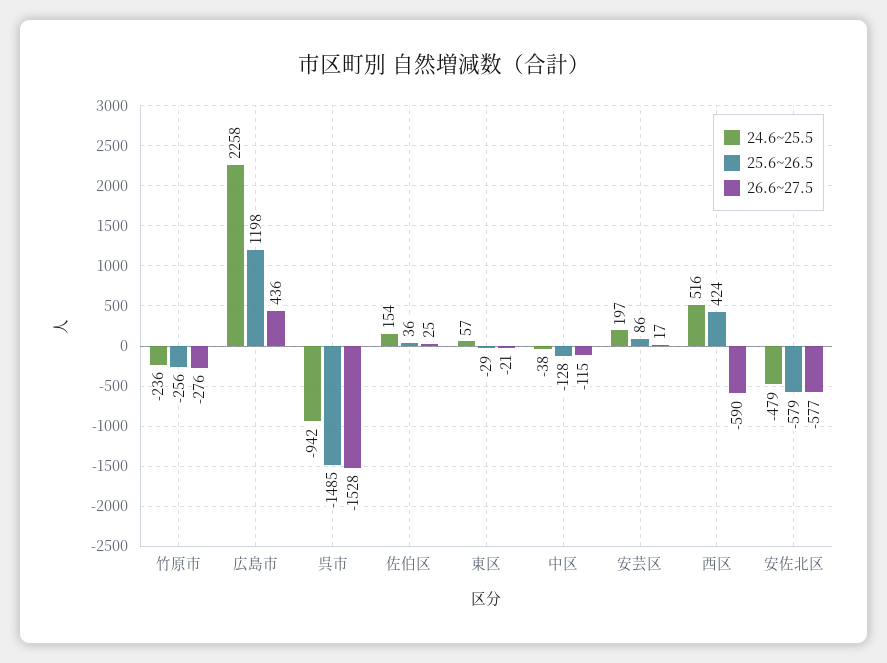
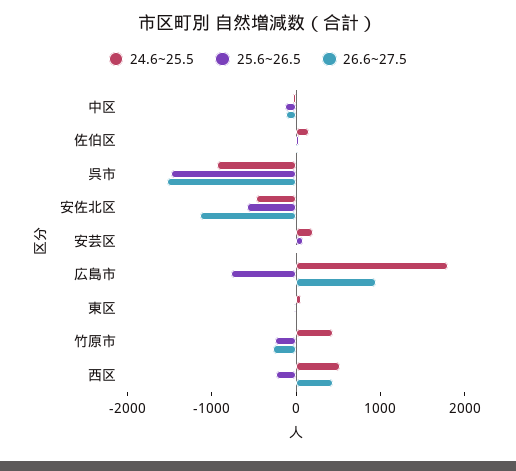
24.6~25.5, 竹原市: -236 -> 400
24.6~25.5, 広島市: 2258 -> 1800
25.6~26.5, 広島市: 1198 -> -800
26.6~27.5, 広島市: 436 -> 1000
25.6~26.5, 西区: 424 -> -200
26.6~27.5, 西区: -590 -> 400
26.6~27.5, 安佐北区: -577 -> -1200

